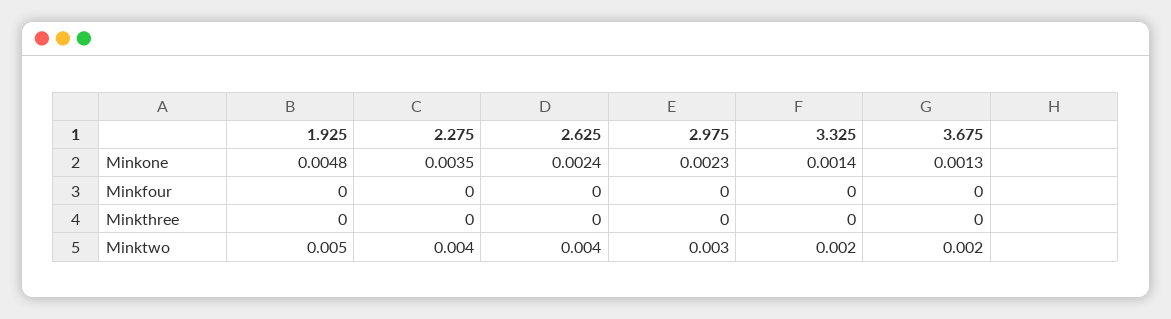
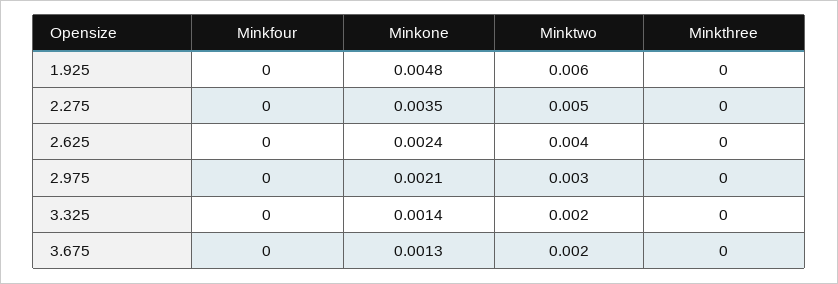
2.975, Minkone: 0.0023 -> 0.0021
1.925, Minktwo: 0.005 -> 0.006
2.275, Minktwo: 0.004 -> 0.005

